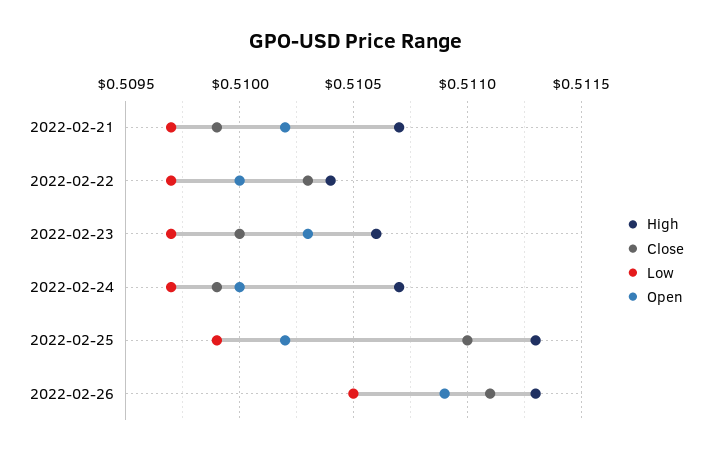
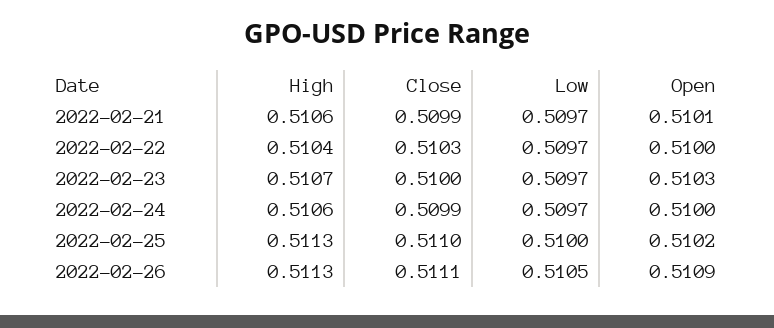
High, 2022-02-21: 0.5107 -> 0.5106
Open, 2022-02-21: 0.5102 -> 0.5101
High, 2022-02-23: 0.5106 -> 0.5107
High, 2022-02-24: 0.5107 -> 0.5106
Low, 2022-02-25: 0.5099 -> 0.51

